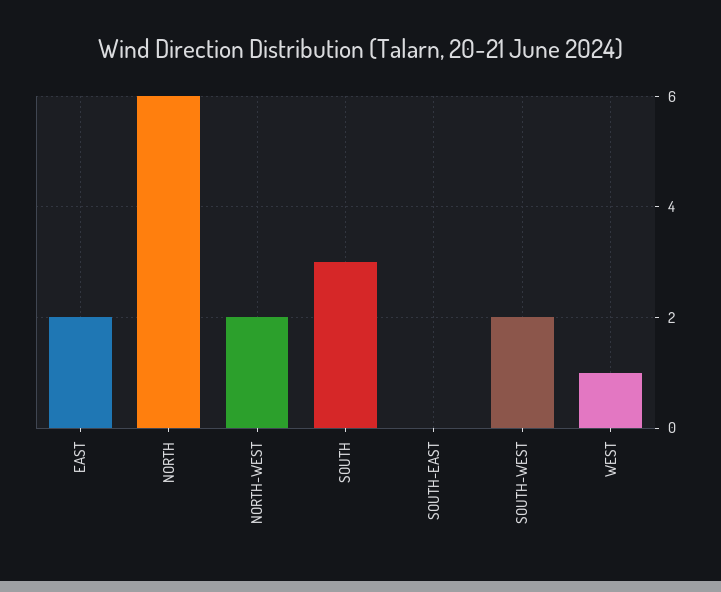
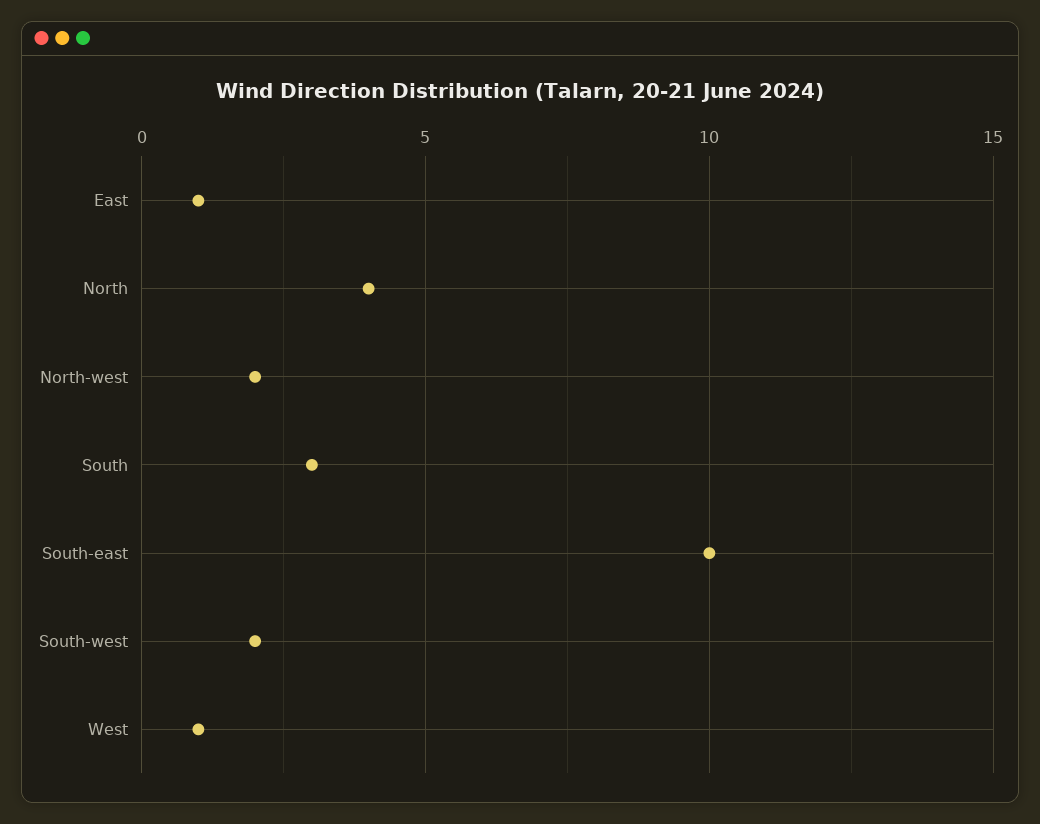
EAST: 2 -> 1
NORTH: 6 -> 4
SOUTH-EAST: 0 -> 10

